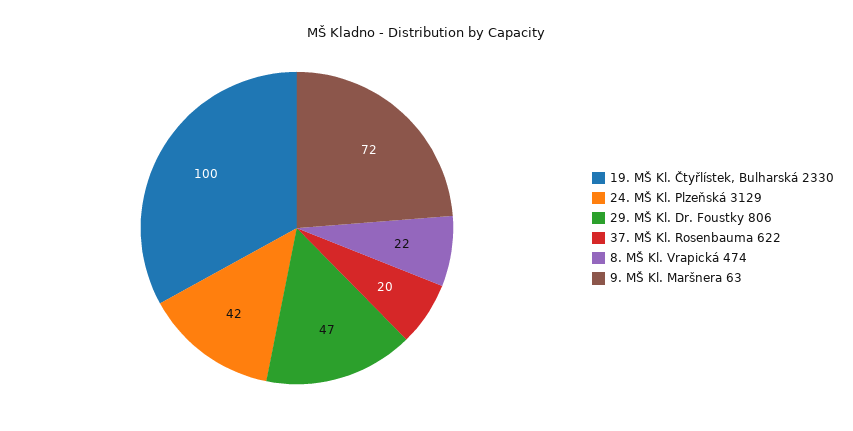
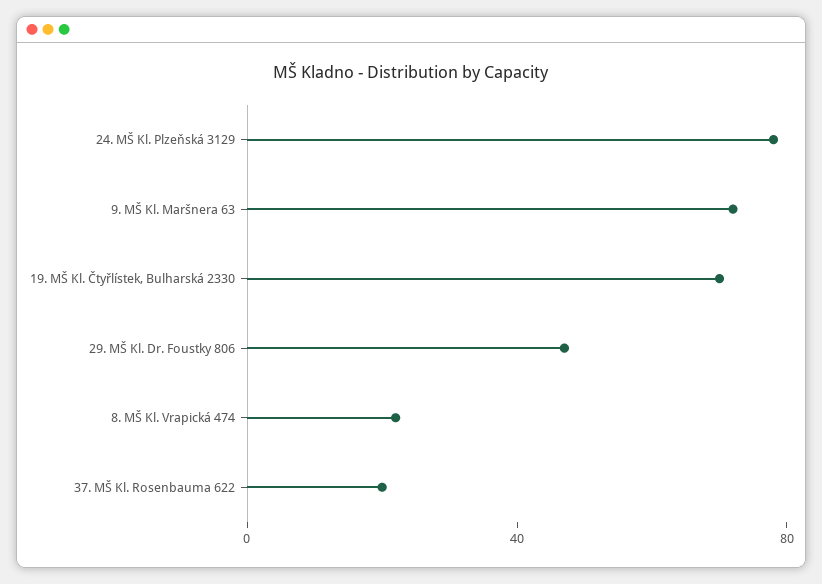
19. MŠ Kl. Čtyřlístek, Bulharská 2330: 100 -> 70
24. MŠ Kl. Plzeňská 3129: 42 -> 80

